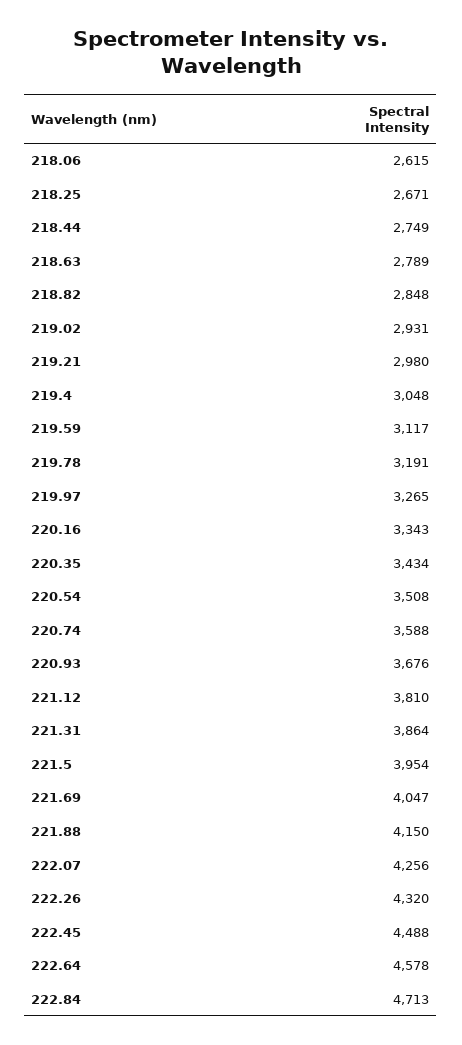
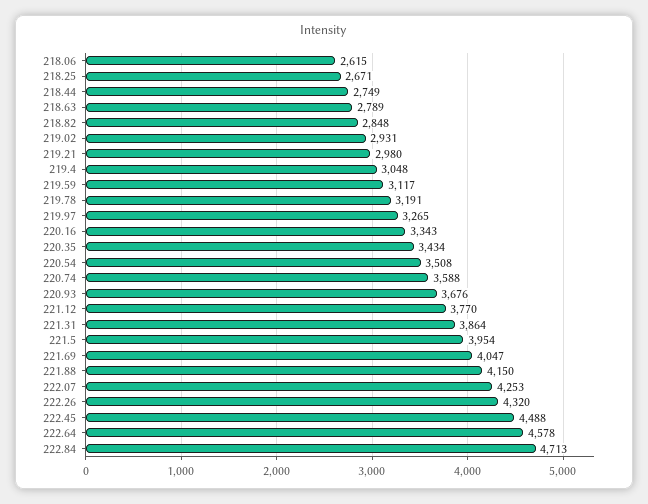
221.12: 3810 -> 3770
222.07: 4256 -> 4253

